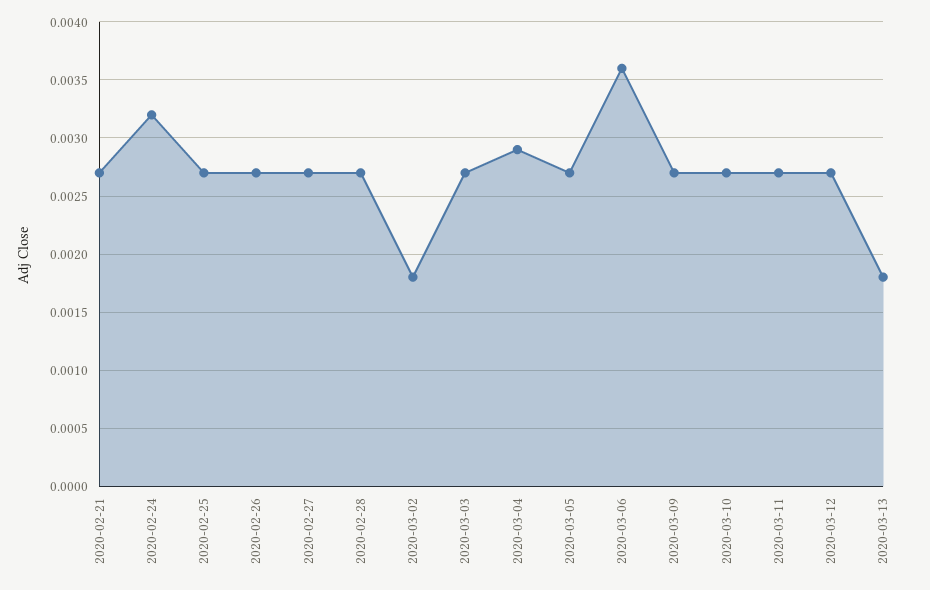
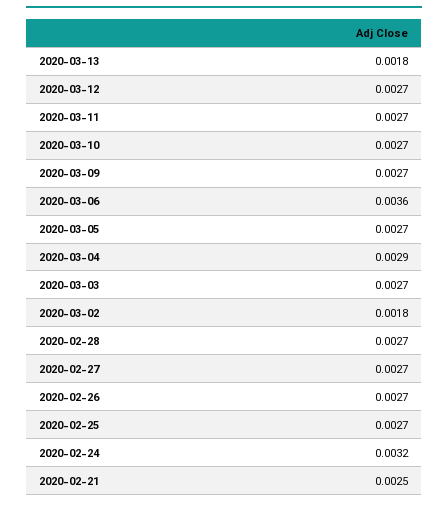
2020-02-21: 0.0027 -> 0.0025

